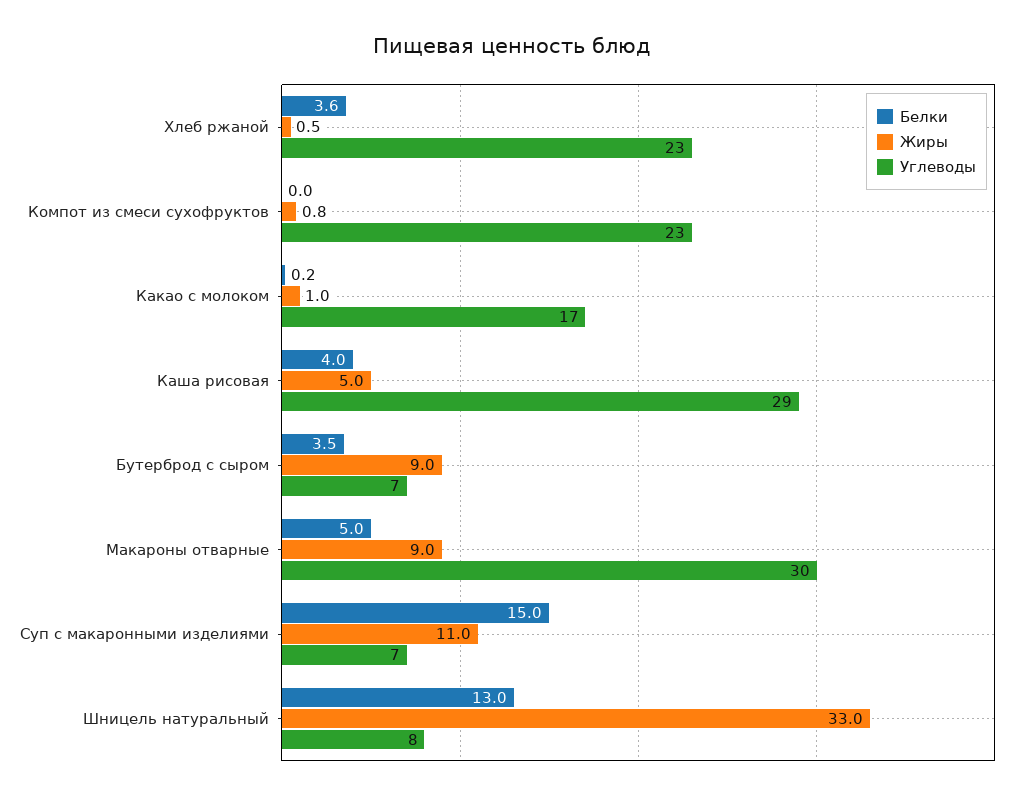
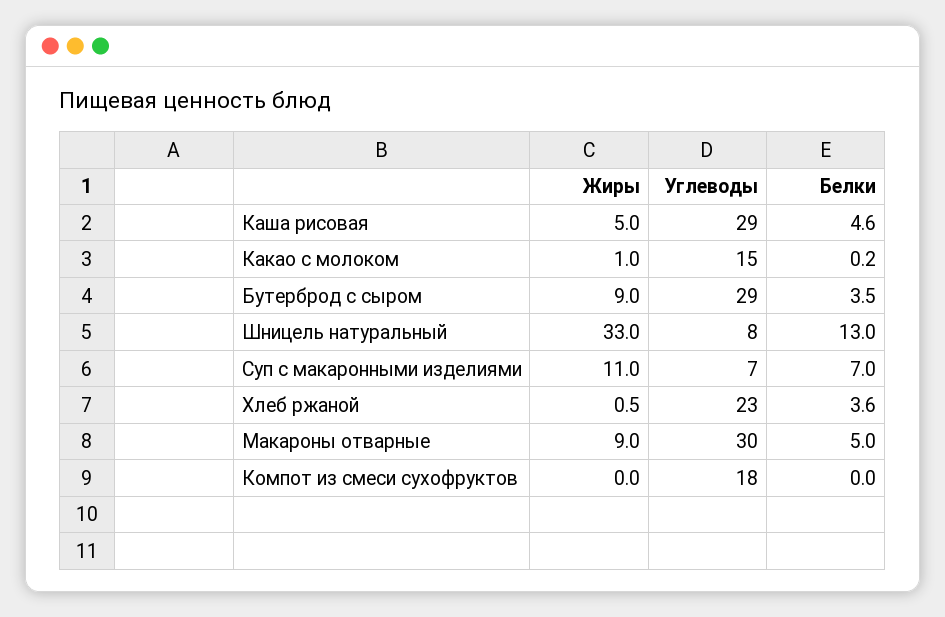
Жиры, Компот из смеси сухофруктов: 0.8 -> 0
Углеводы, Компот из смеси сухофруктов: 23 -> 18
Углеводы, Какао с молоком: 17 -> 15
Белки, Каша рисовая: 4 -> 4.6
Углеводы, Бутерброд с сыром: 7 -> 29
Белки, Суп с макаронными изделиями: 15 -> 7

